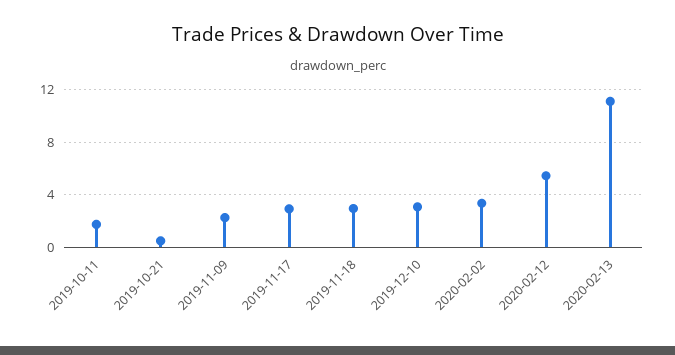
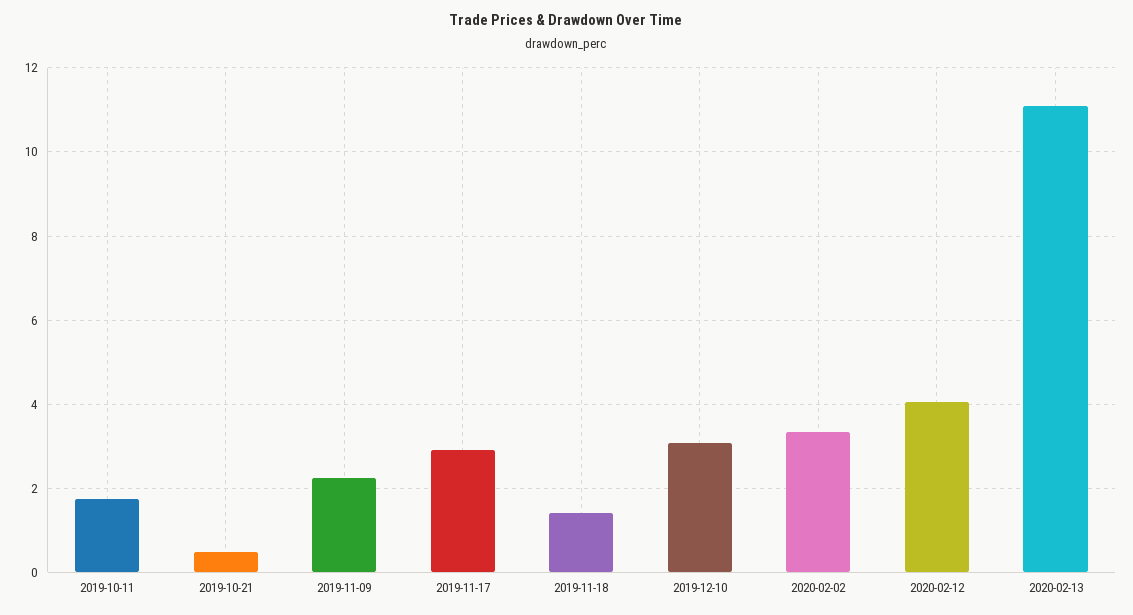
2019-11-18: 3 -> 1.4
2020-02-12: 5.5 -> 4

